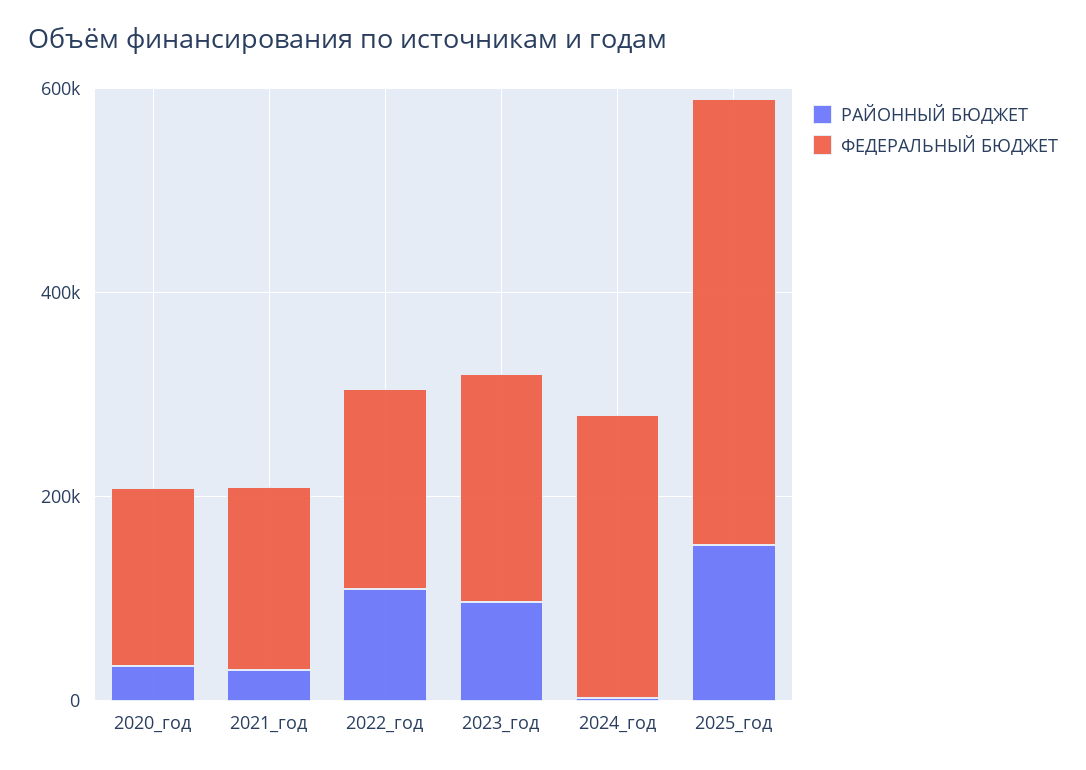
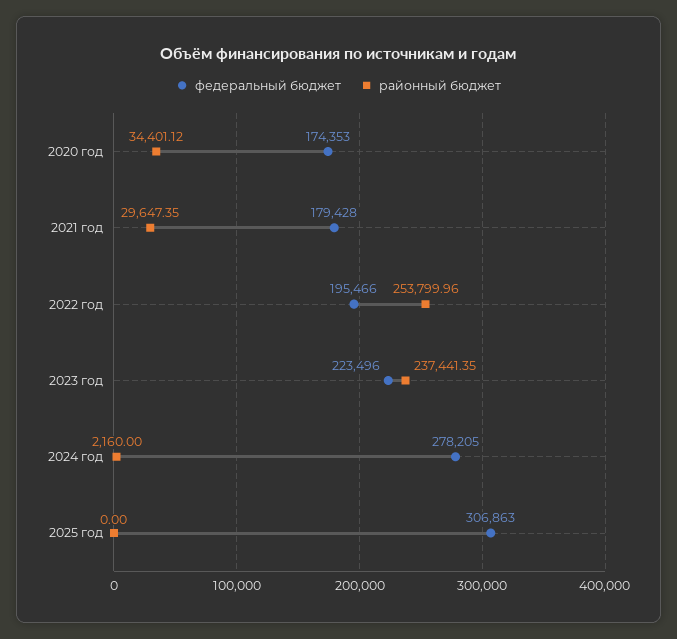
РАЙОННЫЙ БЮДЖЕТ, 2022_год: 100000 -> 253799.96
РАЙОННЫЙ БЮДЖЕТ, 2023_год: 100000 -> 237441.35
РАЙОННЫЙ БЮДЖЕТ, 2025_год: 150000 -> 0
ФЕДЕРАЛЬНЫЙ БЮДЖЕТ, 2025_год: 450000 -> 306863

